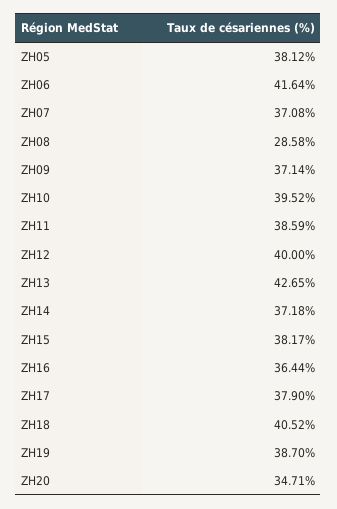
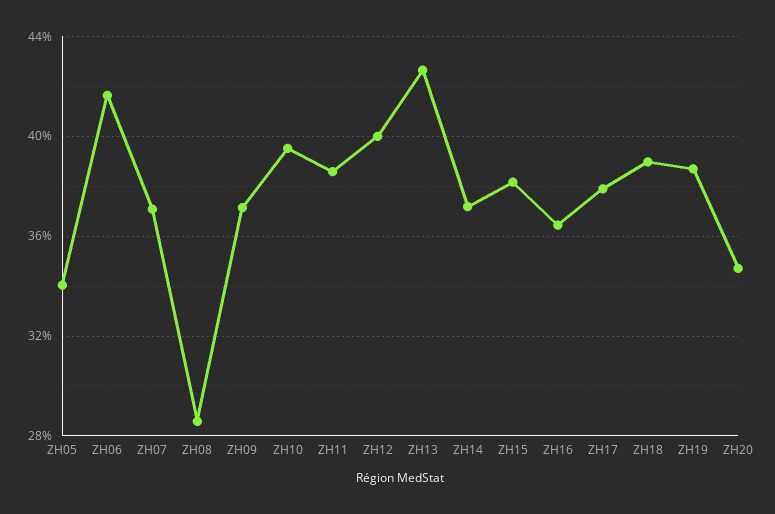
ZH05: 38.12 -> 34
ZH18: 40.52 -> 39

